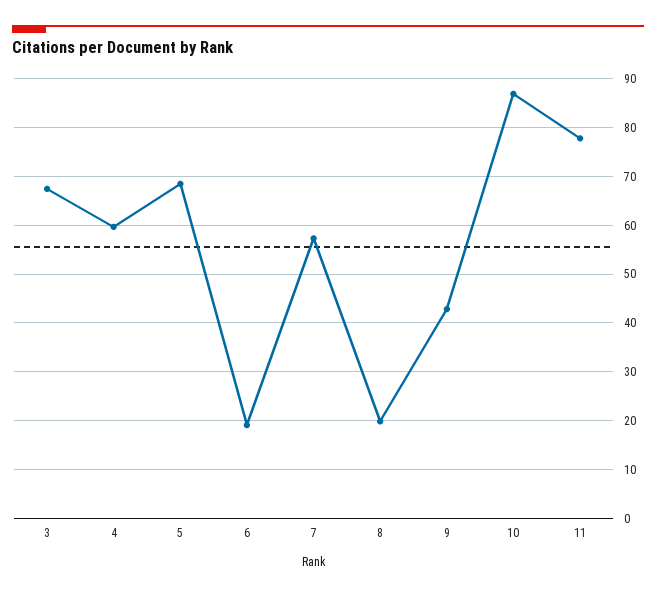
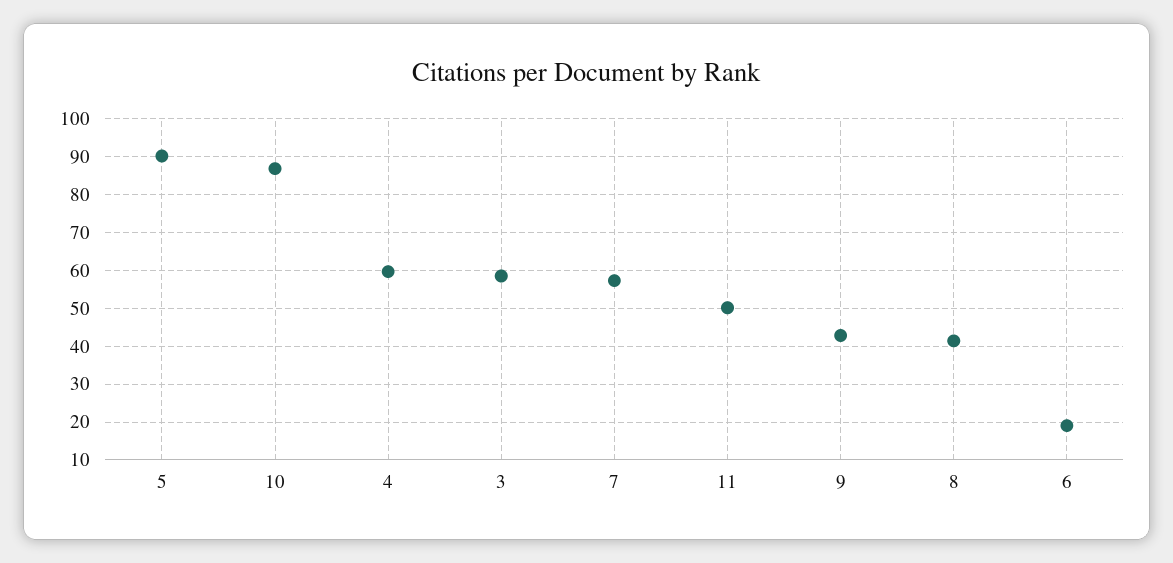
3: 68 -> 58
5: 68 -> 90
8: 20 -> 42
11: 78 -> 50

